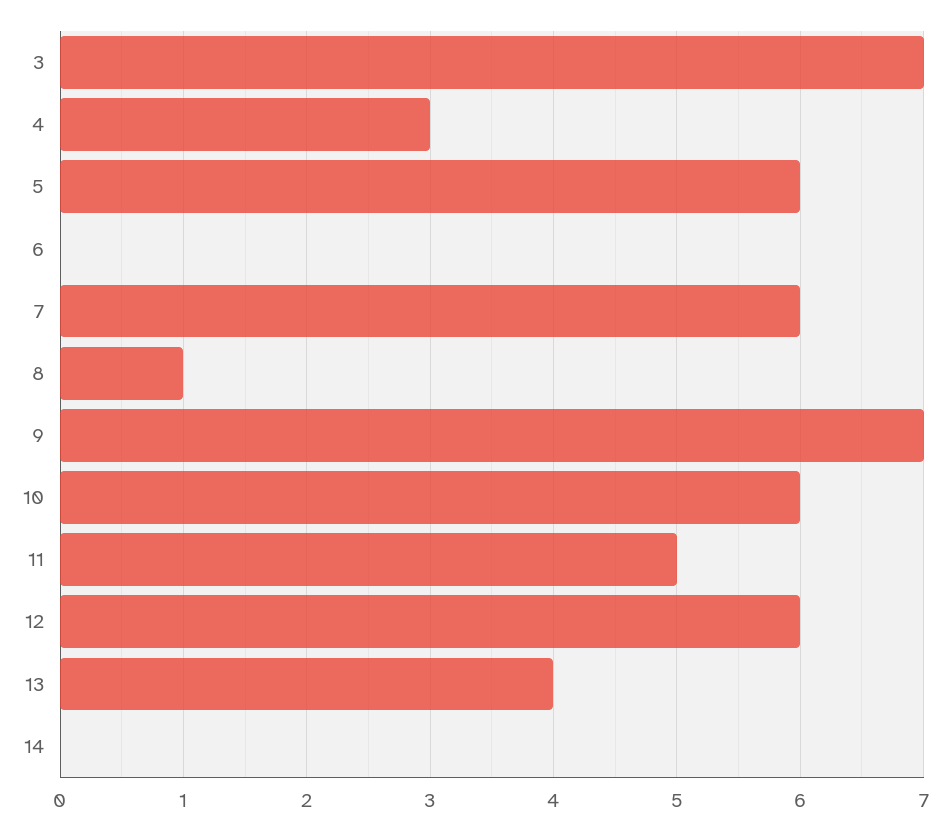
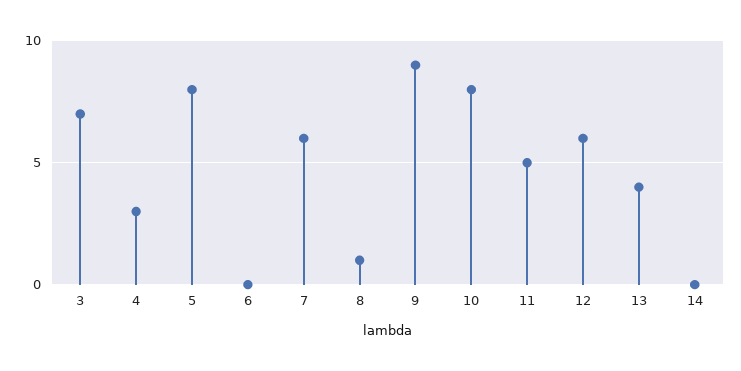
5: 6 -> 8
9: 7 -> 9
10: 6 -> 8

